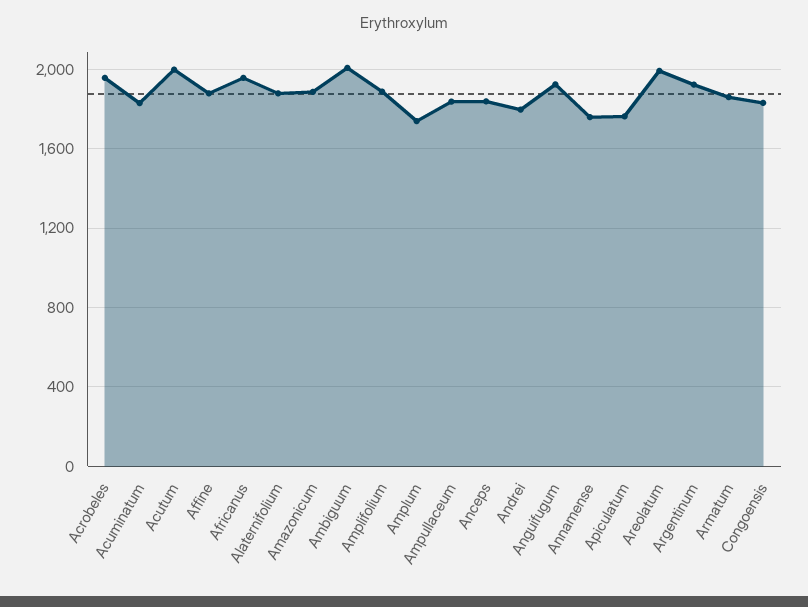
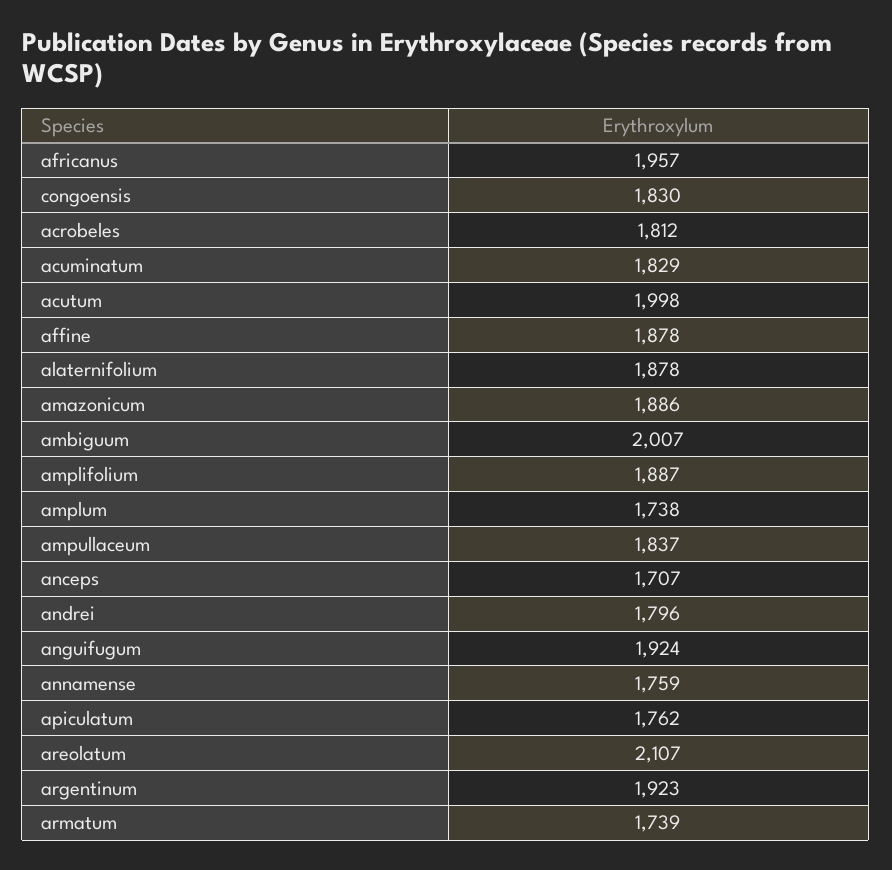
Acrobeles: 1950 -> 1812
Anceps: 1850 -> 1707
Areolatum: 2000 -> 2107
Armatum: 1850 -> 1739

